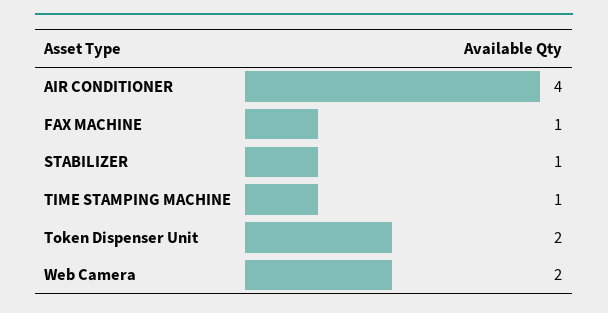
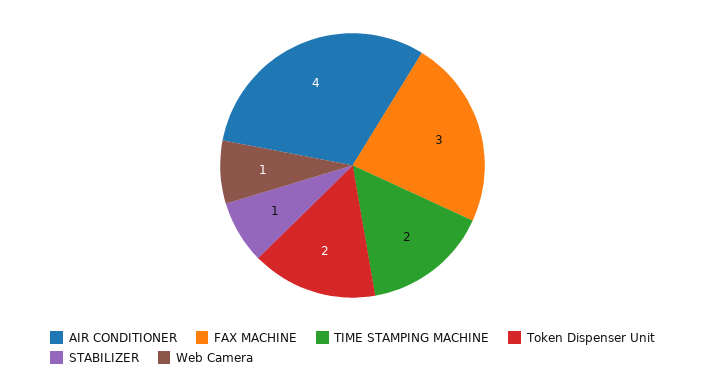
FAX MACHINE: 1 -> 3
TIME STAMPING MACHINE: 1 -> 2
Web Camera: 2 -> 1

